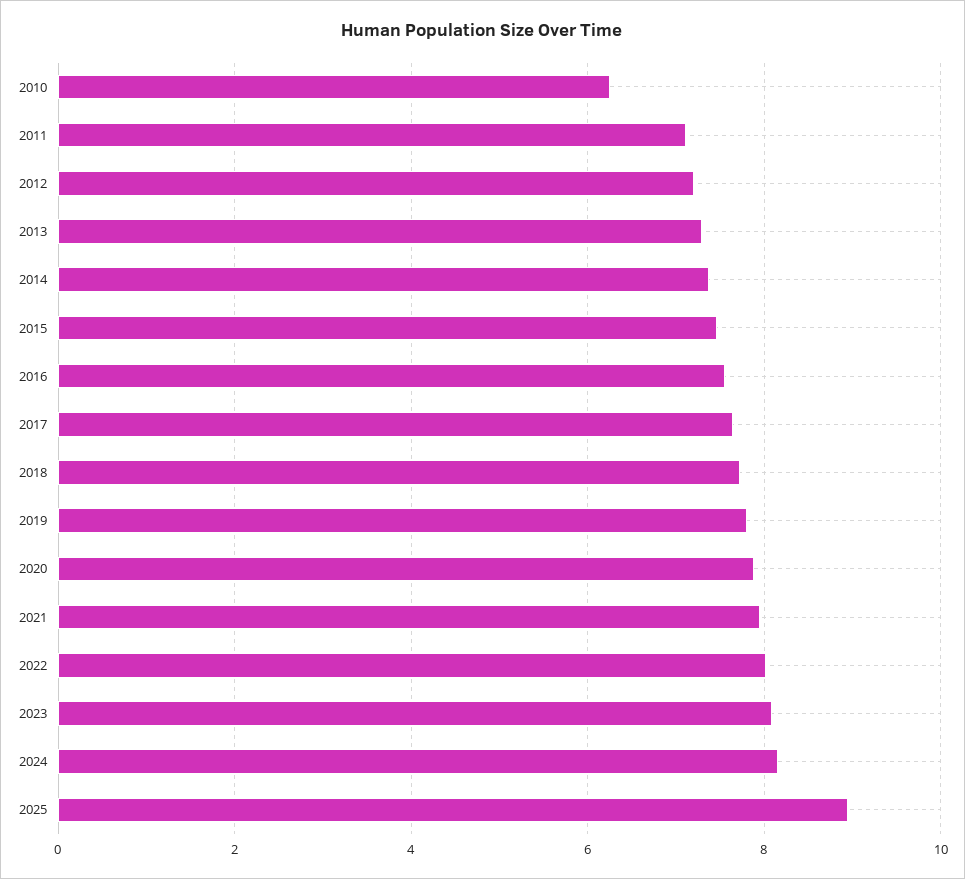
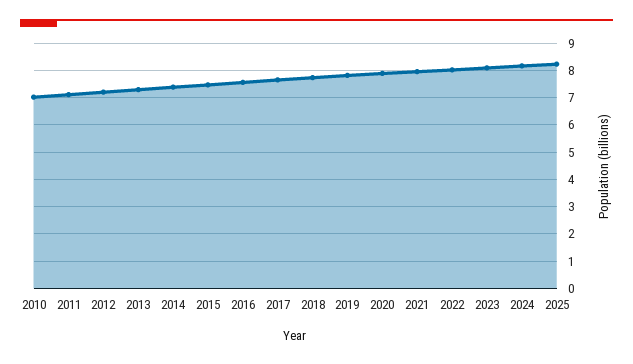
2010: 6.2 -> 7
2025: 9 -> 8.25

